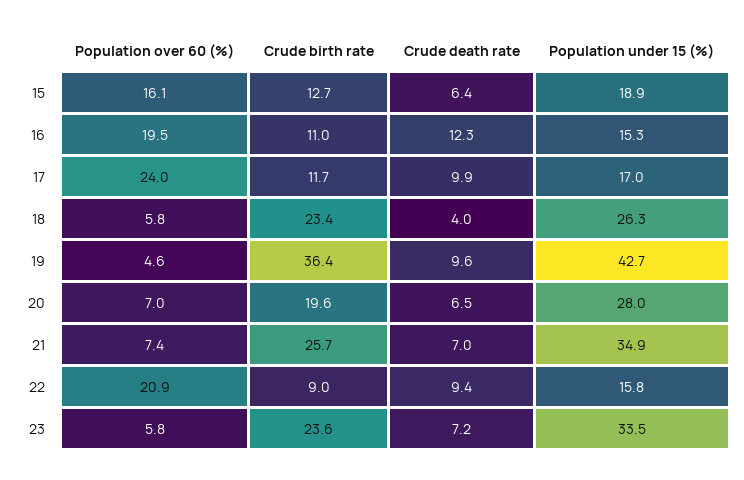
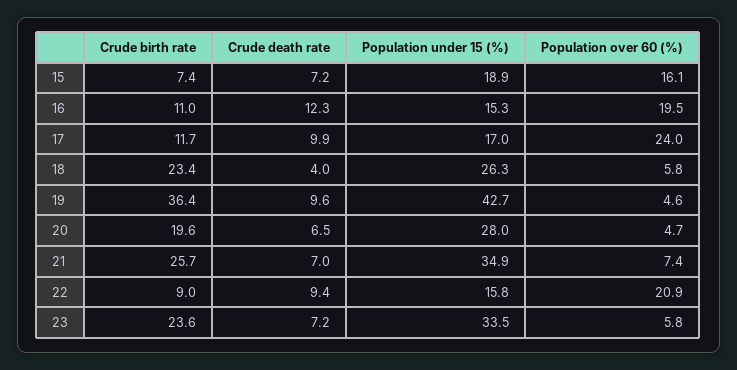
Crude birth rate, 15: 12.7 -> 7.4
Crude death rate, 15: 6.4 -> 7.2
Population over 60 (%), 20: 7 -> 4.7

